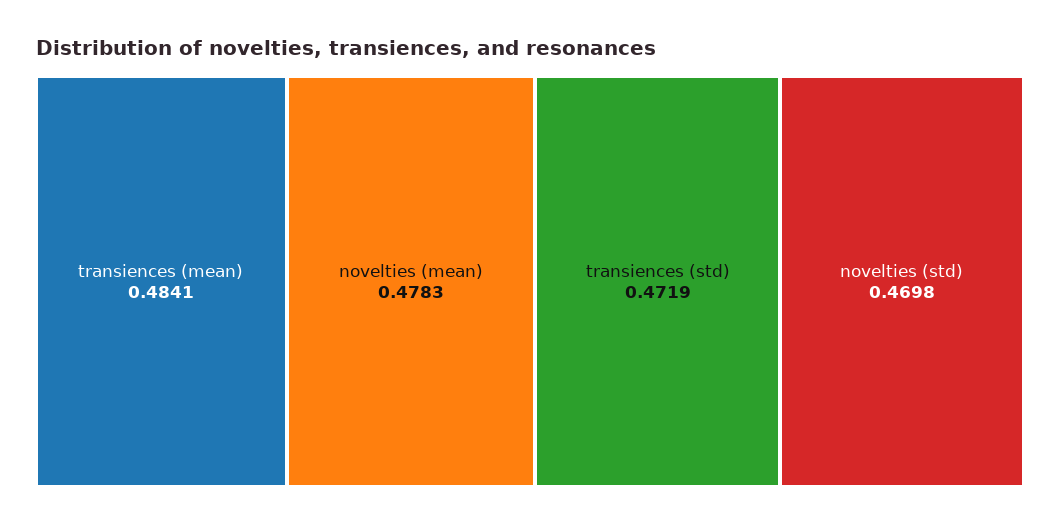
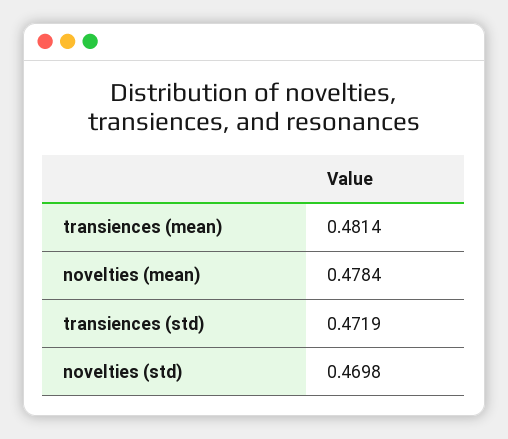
transiences (mean): 0.4841 -> 0.4814
novelties (mean): 0.4783 -> 0.4784

